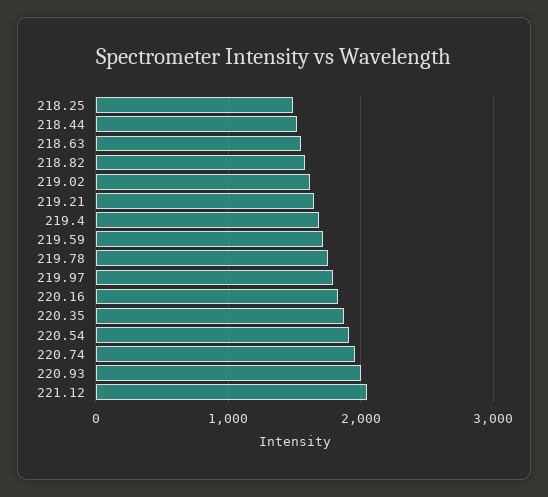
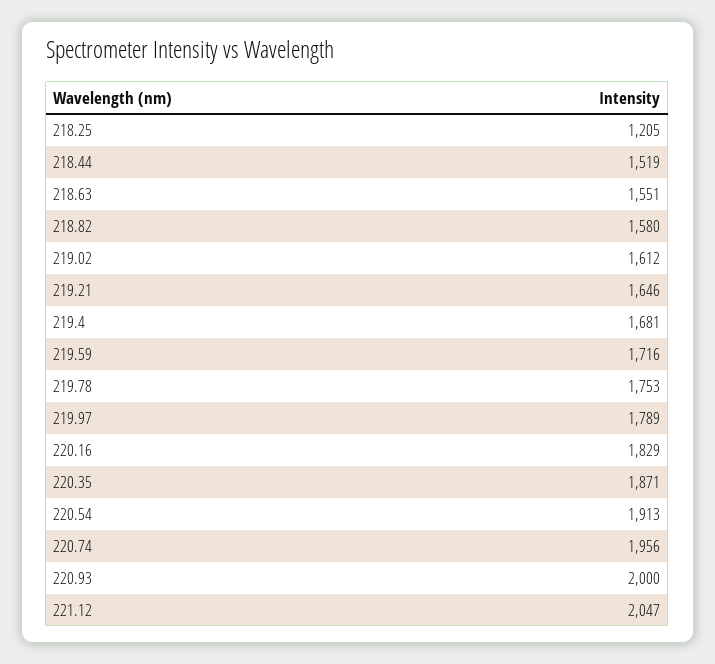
218.25: 1500 -> 1205

